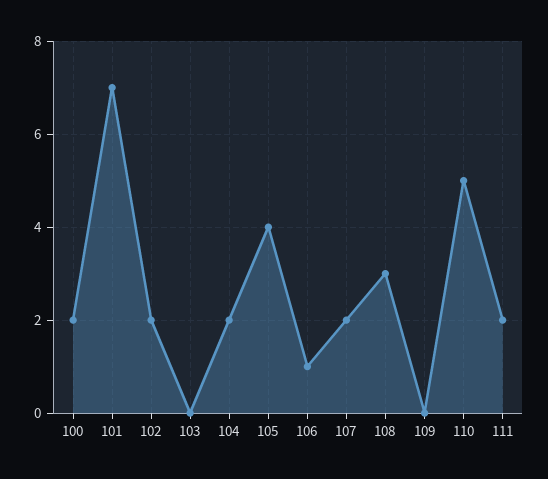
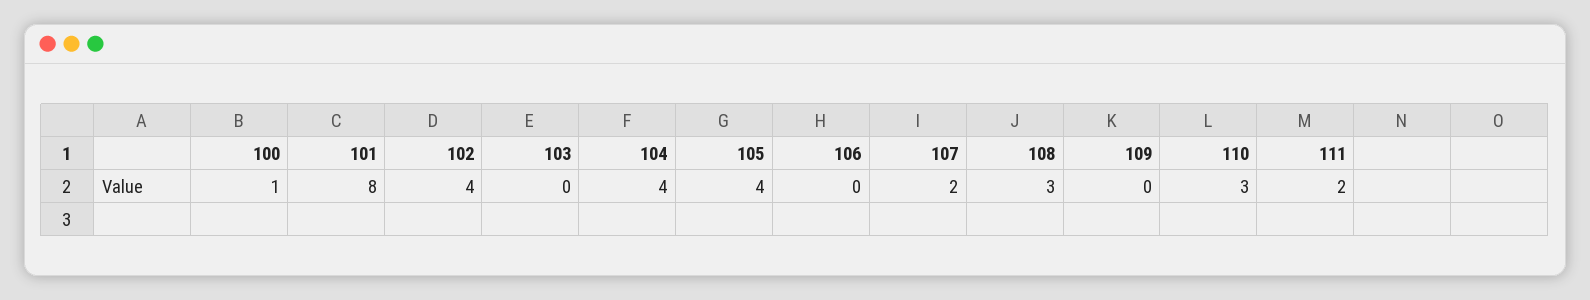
100: 2 -> 1
101: 7 -> 8
102: 2 -> 4
104: 2 -> 4
106: 1 -> 0
110: 5 -> 3

